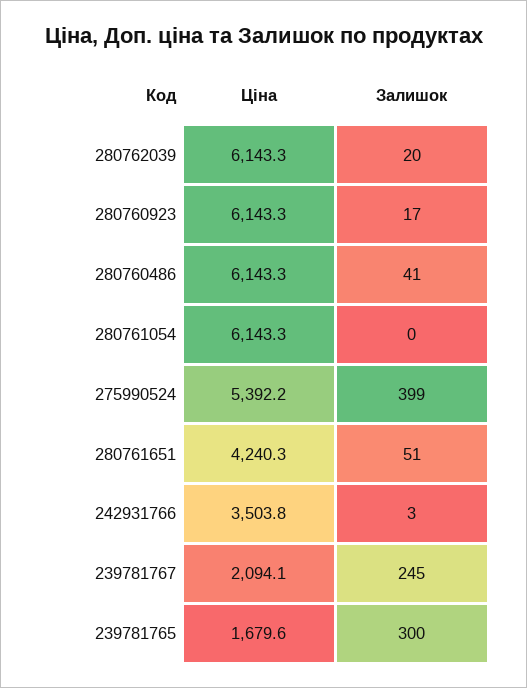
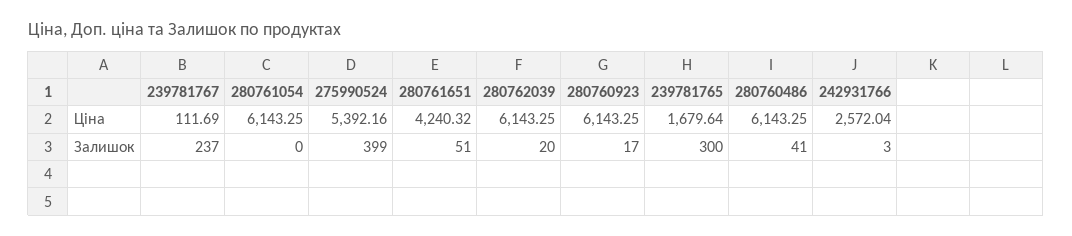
Ціна, 242931766: 3503.8 -> 2572.04
Ціна, 239781767: 2094.1 -> 111.69
Залишок, 239781767: 245 -> 237

